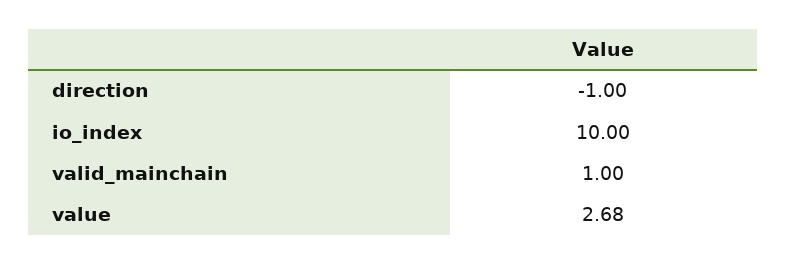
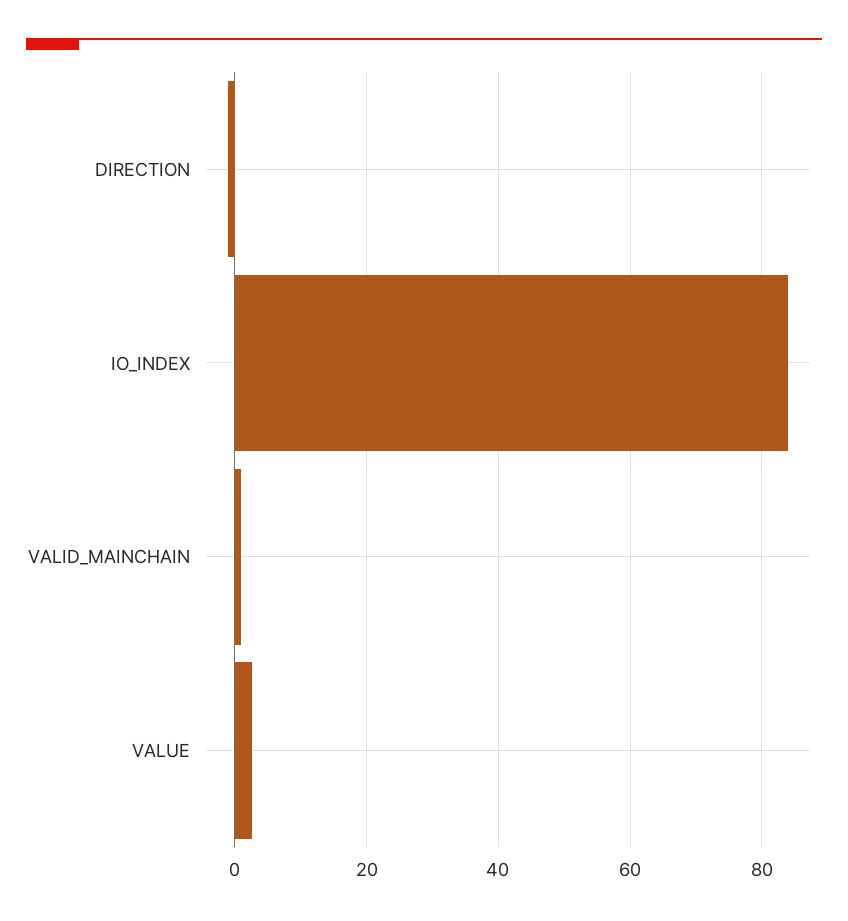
io_index: 10 -> 84

